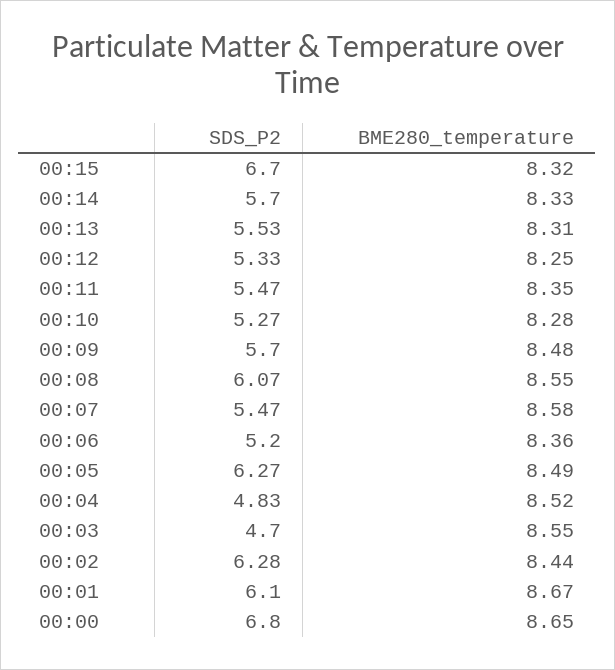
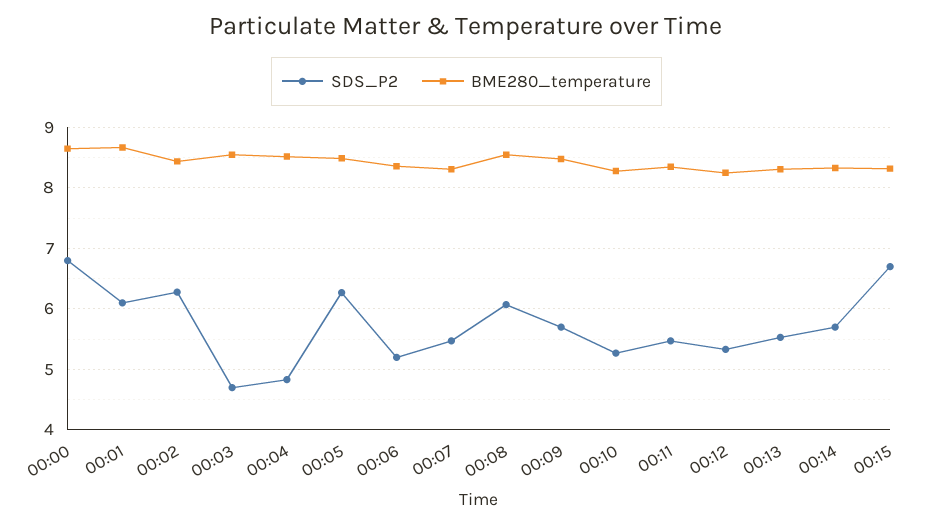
BME280_temperature, 00:07: 8.58 -> 8.3

